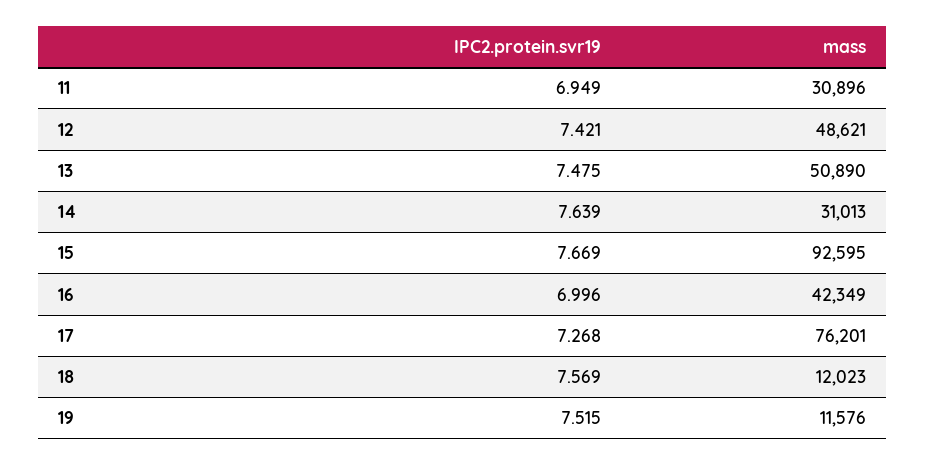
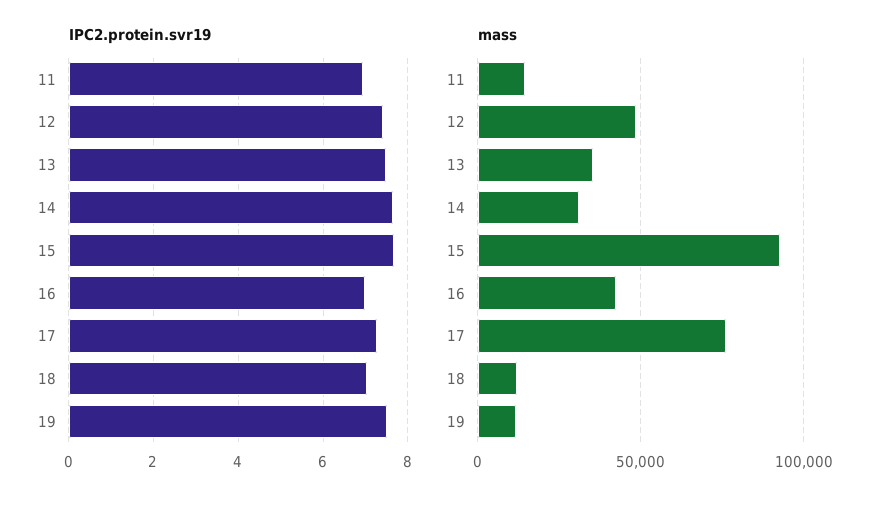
mass, 11: 30896 -> 15000
mass, 13: 50890 -> 35000
IPC2.protein.svr19, 18: 7.569 -> 7

